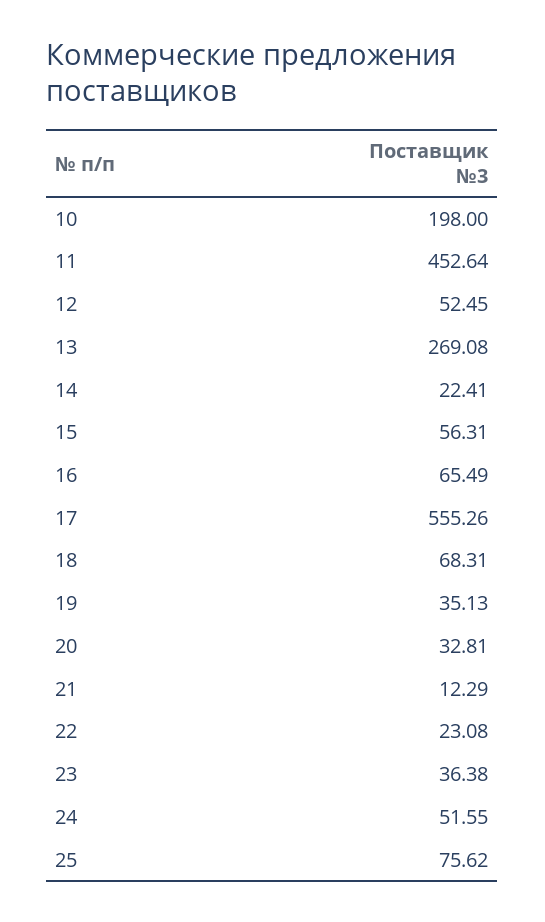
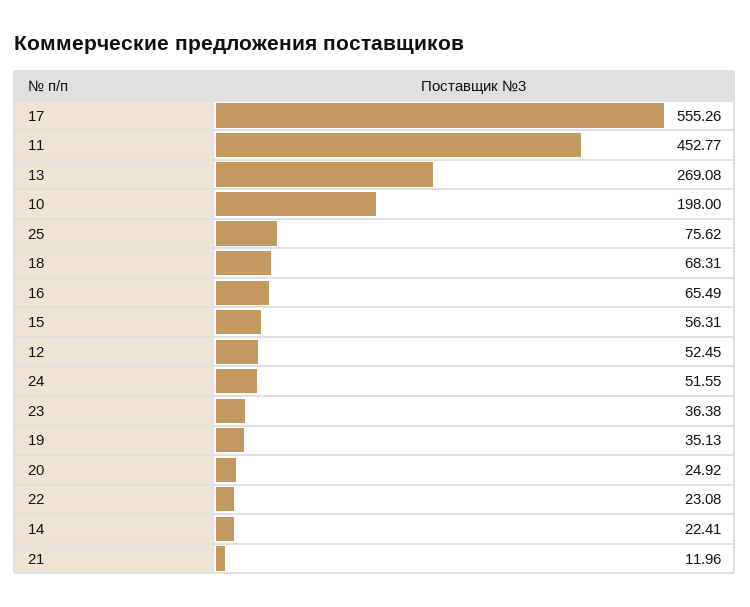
11: 452.64 -> 452.77
20: 32.81 -> 24.92
21: 12.29 -> 11.96

